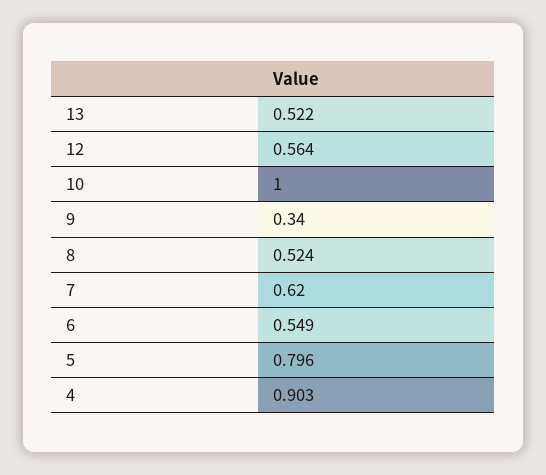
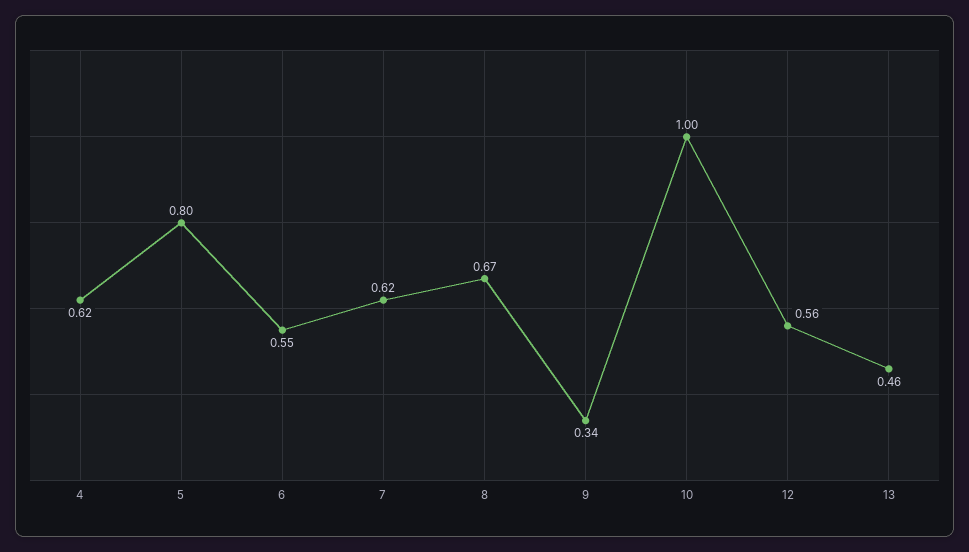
13: 0.522 -> 0.46
8: 0.524 -> 0.67
4: 0.903 -> 0.62

